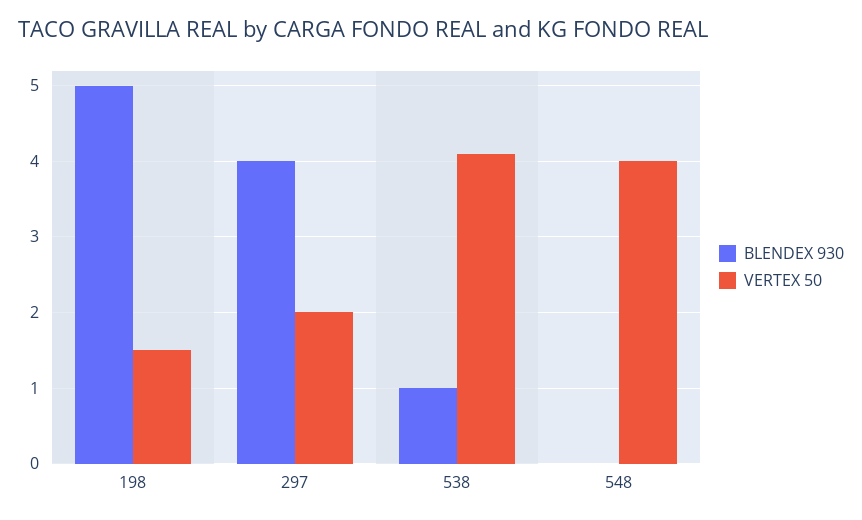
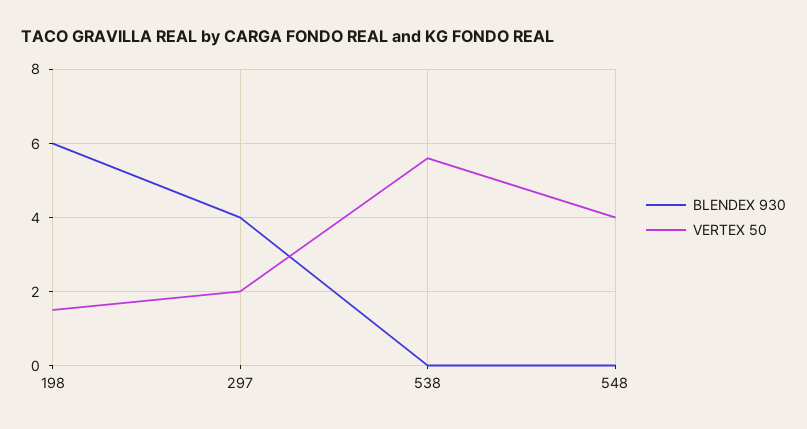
BLENDEX 930, 198: 5 -> 6
BLENDEX 930, 538: 1 -> 0
VERTEX 50, 538: 4.1 -> 5.5

